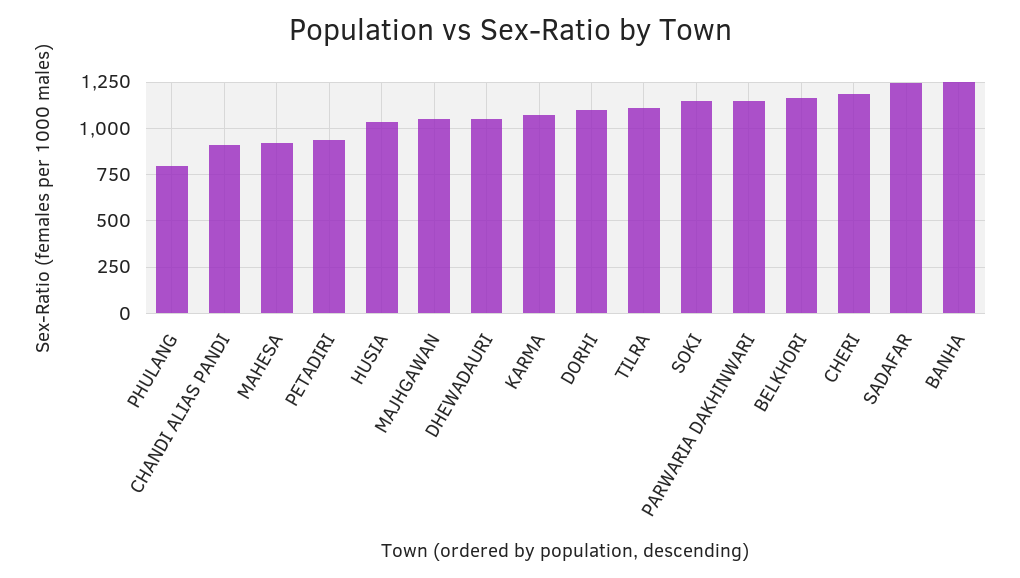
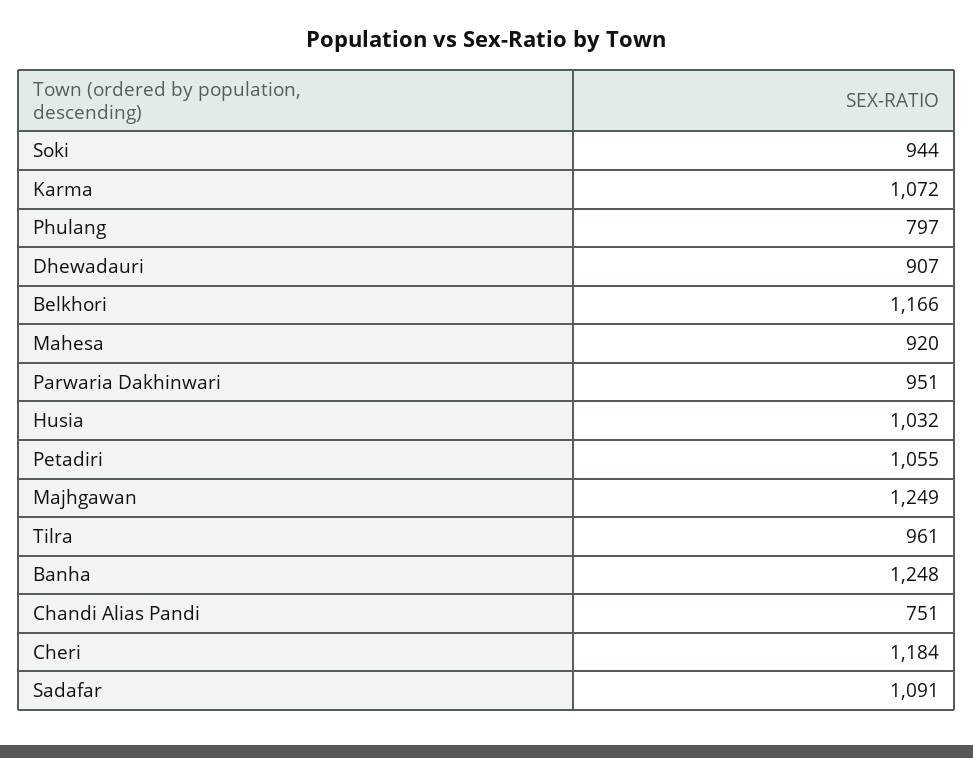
CHANDI ALIAS PANDI: 900 -> 751
PETADIRI: 950 -> 1055
MAJHGAWAN: 1050 -> 1249
DHEWADAURI: 1050 -> 907
DORHI: 1100 -> none
TILRA: 1100 -> 961
SOKI: 1150 -> 944
PARWARIA DAKHINWARI: 1150 -> 951
SADAFAR: 1250 -> 1091

